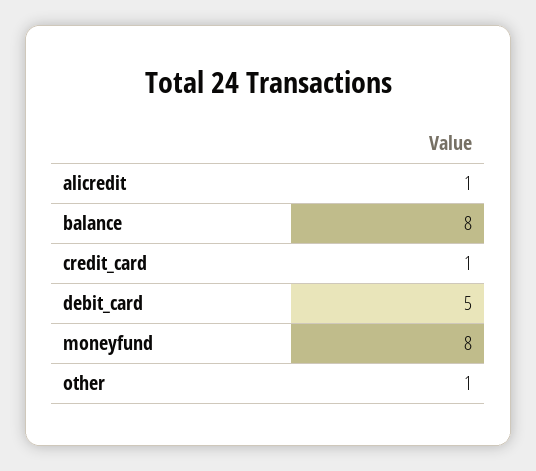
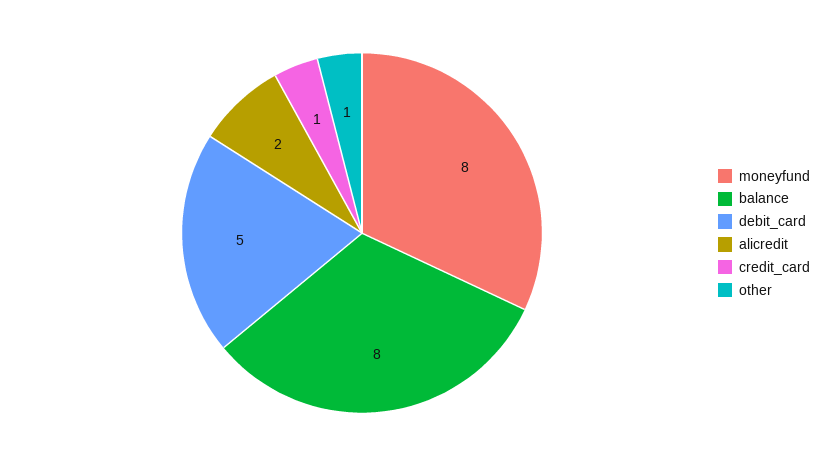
alicredit: 1 -> 2

